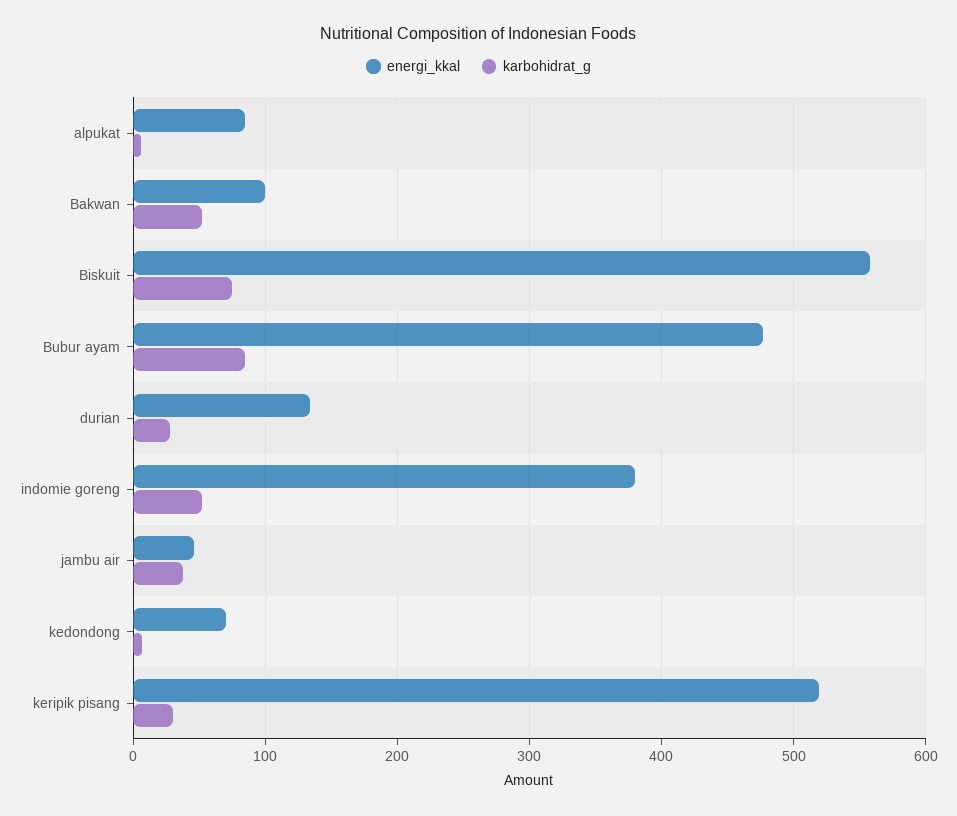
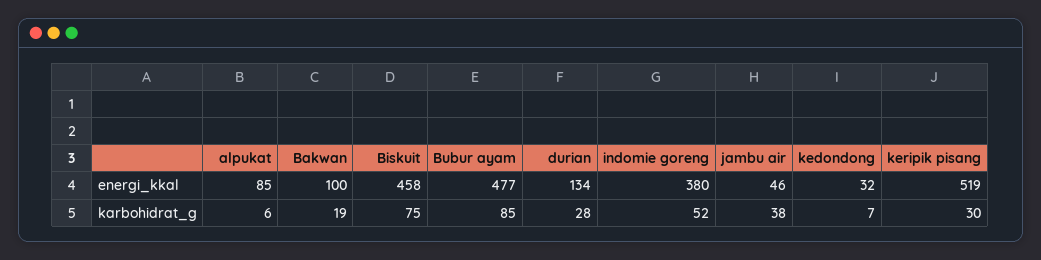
karbohidrat_g, Bakwan: 50 -> 19
energi_kkal, Biskuit: 560 -> 458
energi_kkal, kedondong: 70 -> 32

